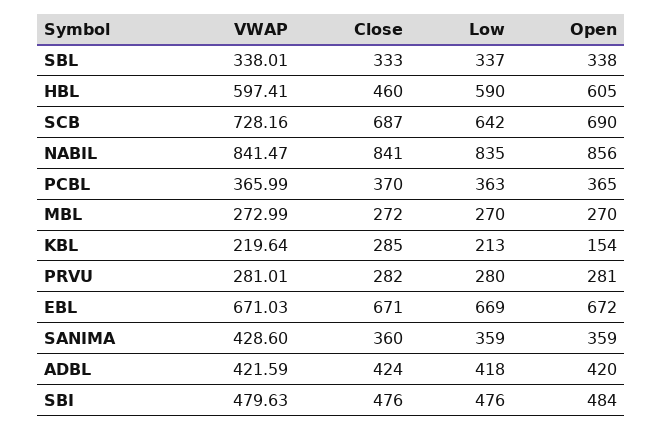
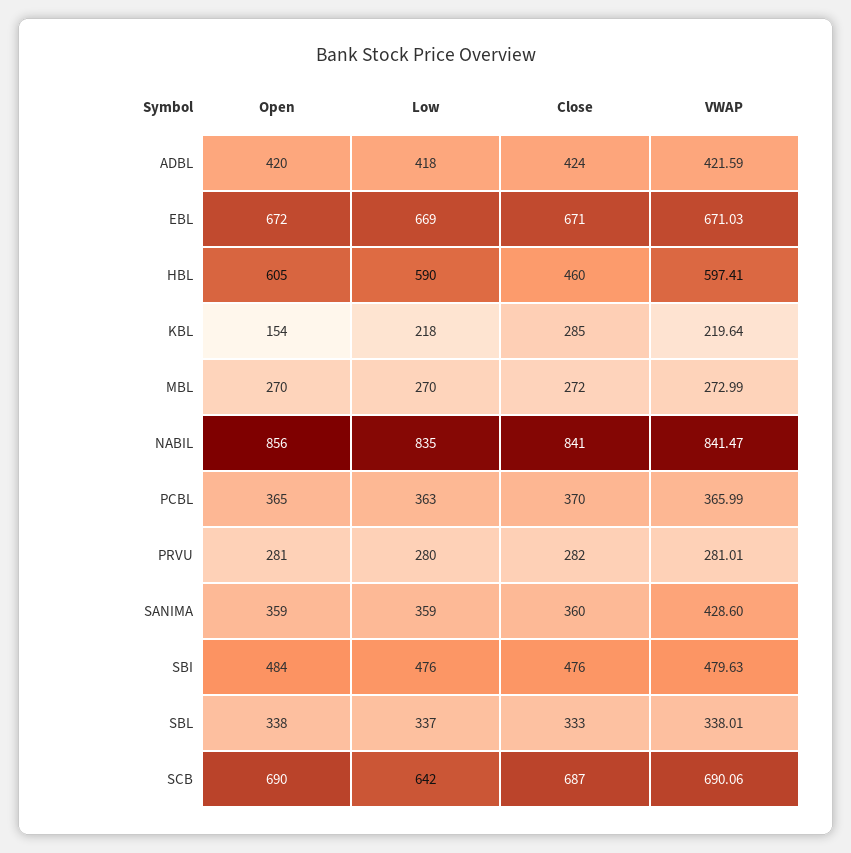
VWAP, SCB: 728.16 -> 690.06
Low, KBL: 213 -> 218

